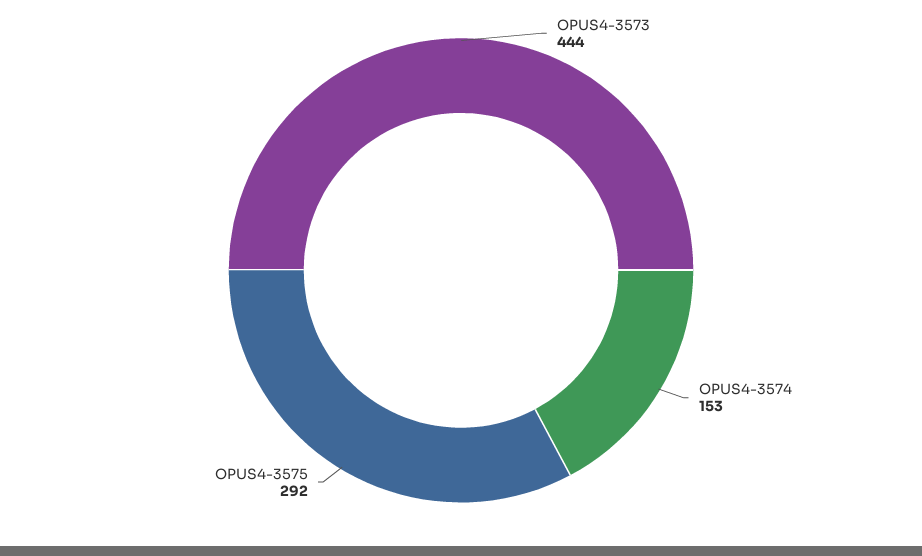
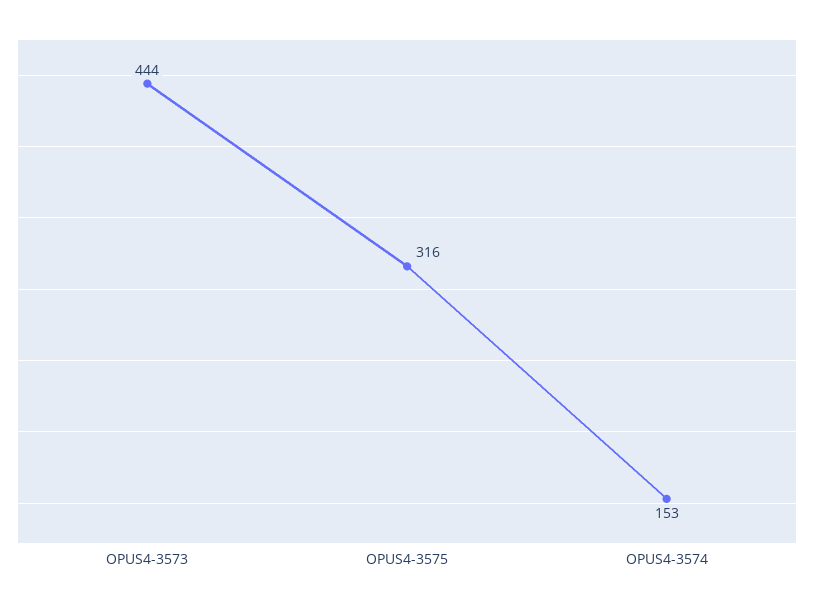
OPUS4-3575: 292 -> 316

